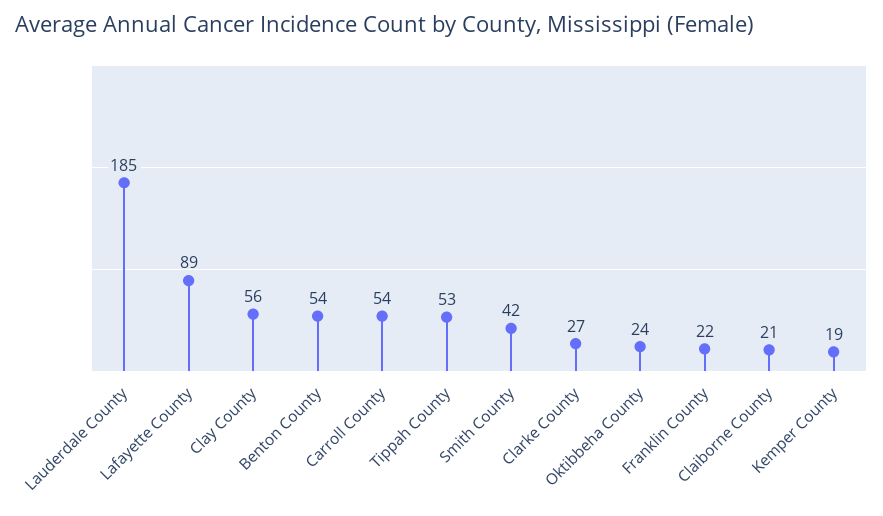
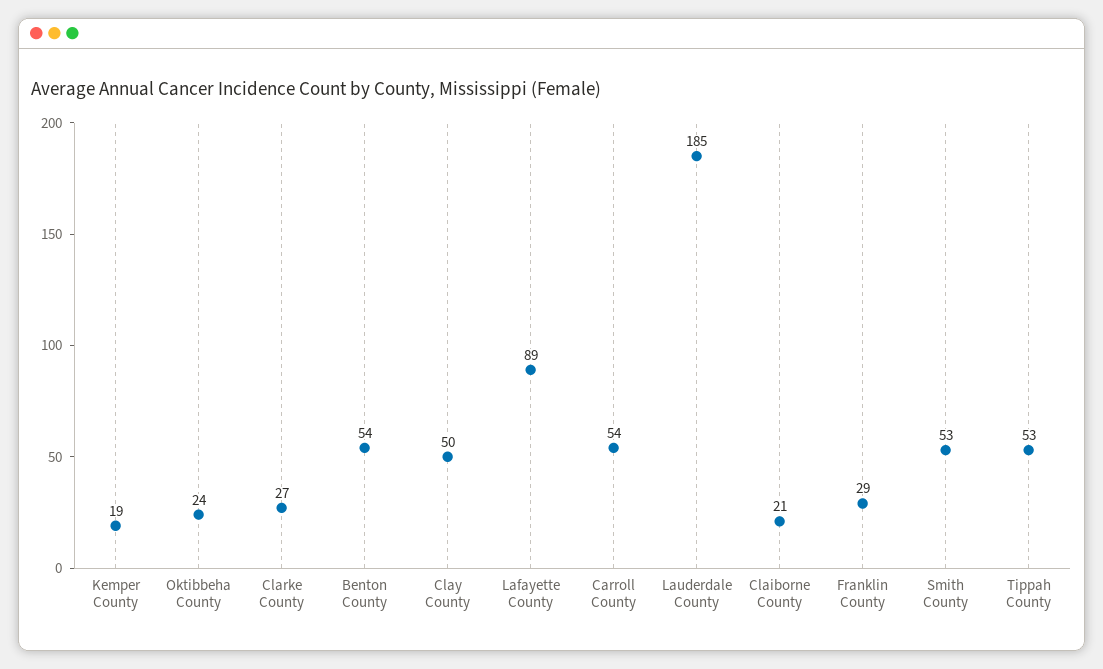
Clay County: 56 -> 50
Smith County: 42 -> 53
Franklin County: 22 -> 29

